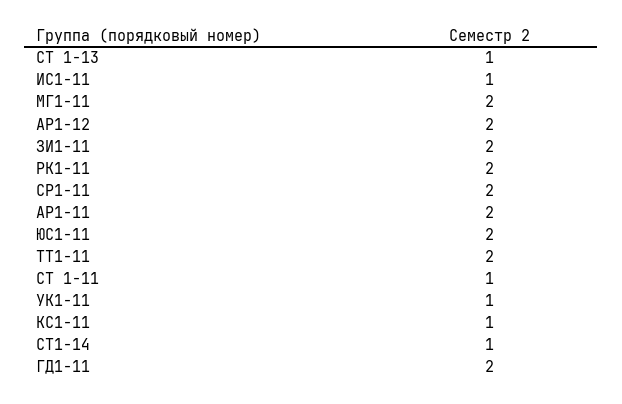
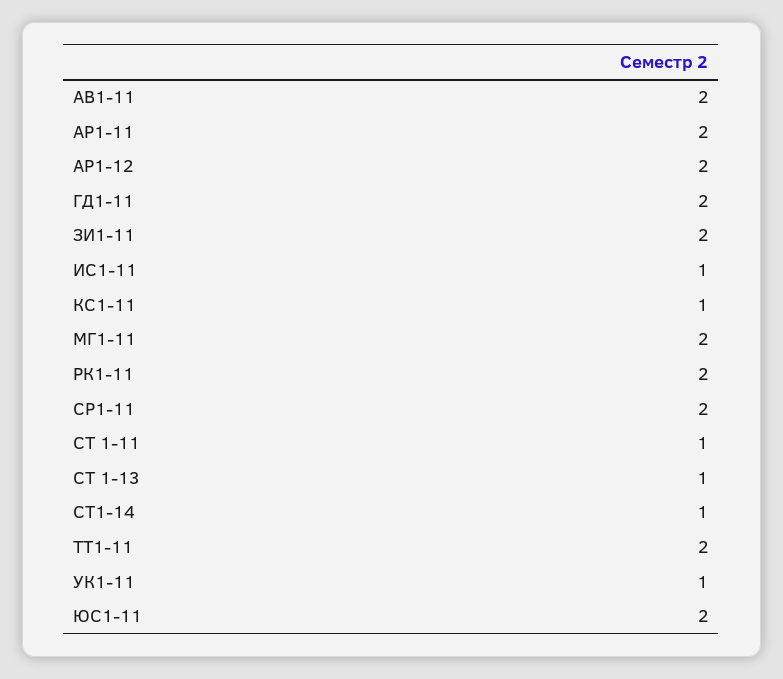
АВ1-11: none -> 2

